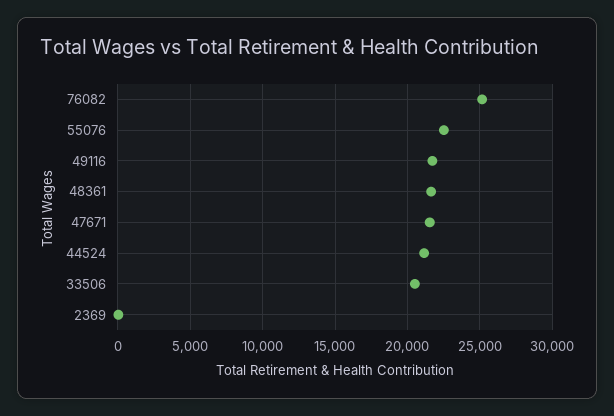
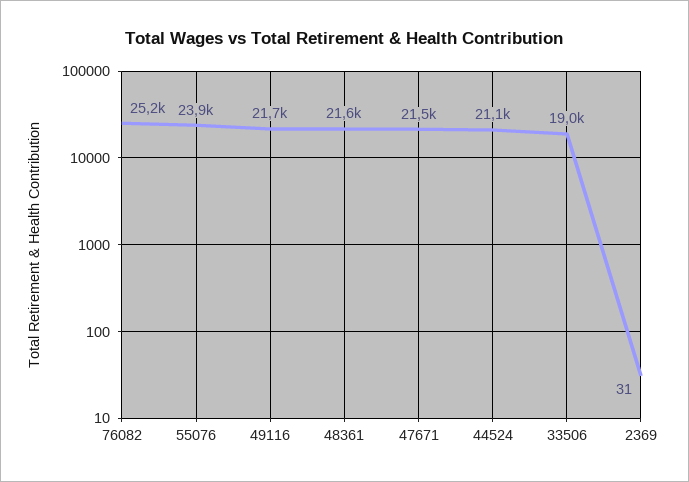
55076: 22500 -> 23900
33506: 20500 -> 19000

